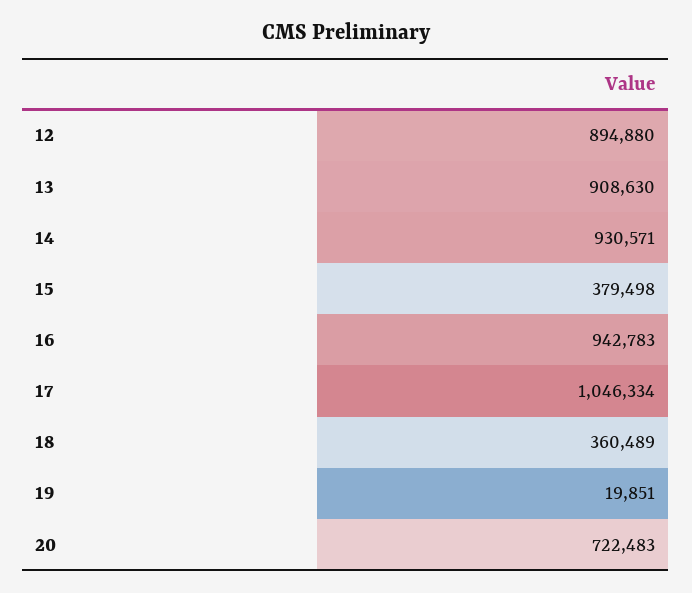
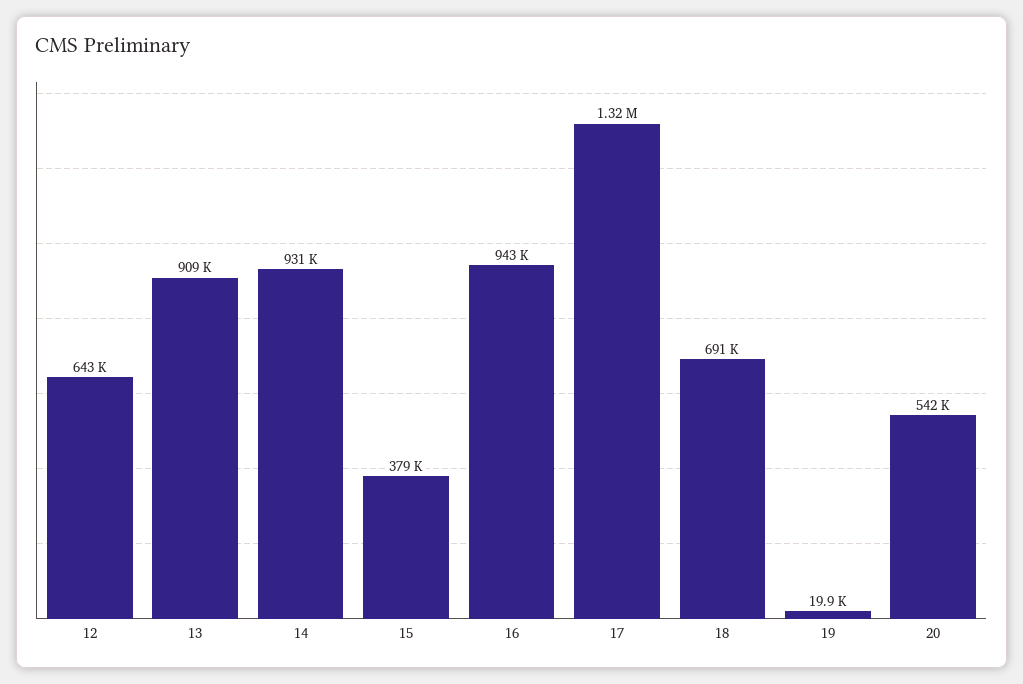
12: 894880 -> 643000
17: 1046334 -> 1320000
18: 360489 -> 691000
20: 722483 -> 542000

